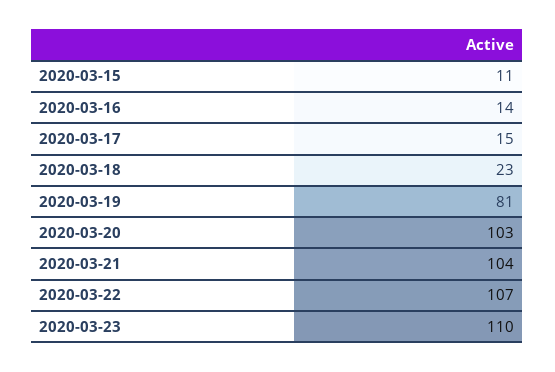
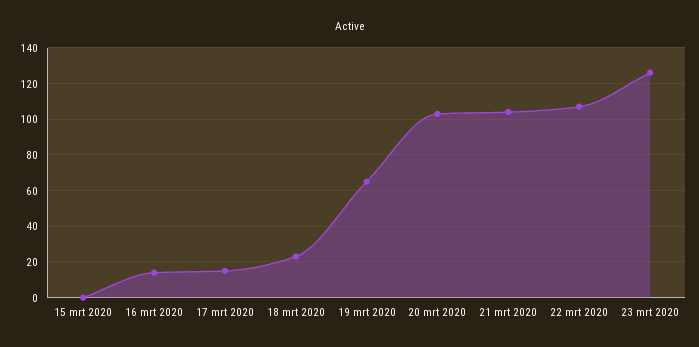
2020-03-15: 11 -> 0
2020-03-19: 81 -> 65
2020-03-23: 110 -> 125

